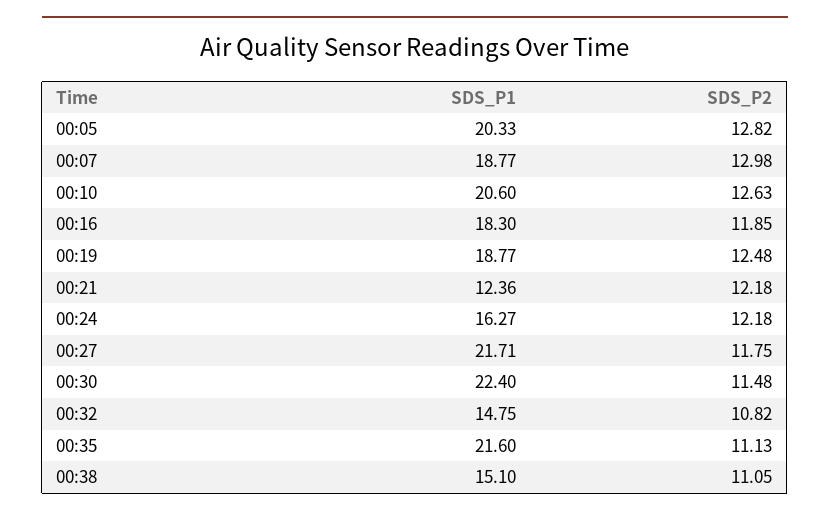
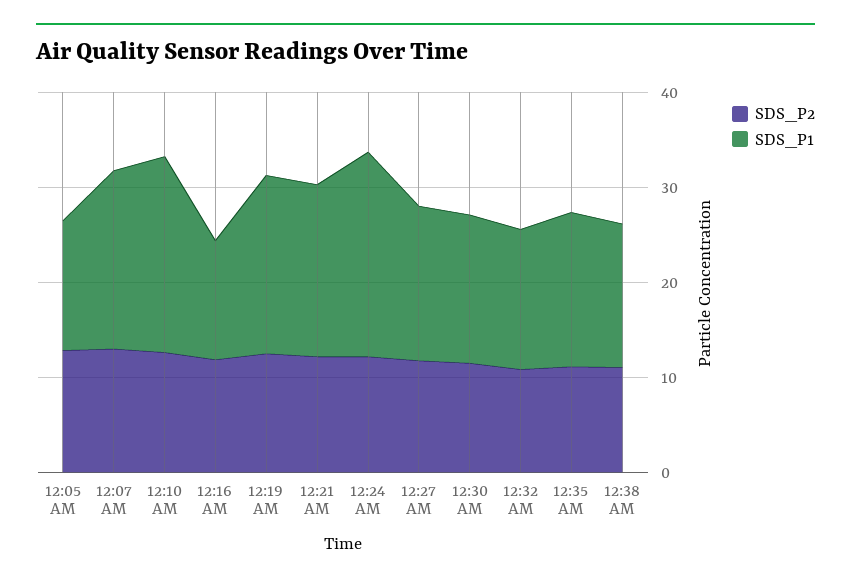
SDS_P1, 00:05: 20.33 -> 14
SDS_P1, 00:16: 18.3 -> 12
SDS_P1, 00:21: 12.36 -> 18
SDS_P1, 00:24: 16.27 -> 22
SDS_P1, 00:27: 21.71 -> 16
SDS_P1, 00:30: 22.4 -> 16
SDS_P1, 00:35: 21.6 -> 16

